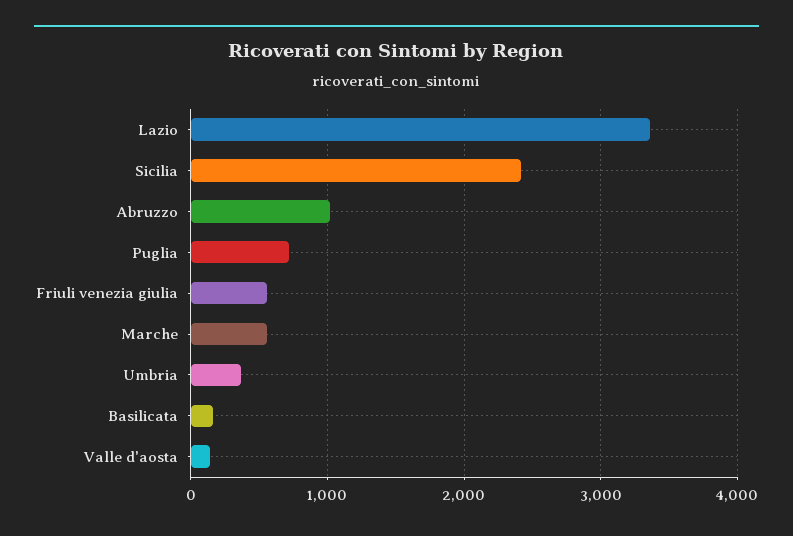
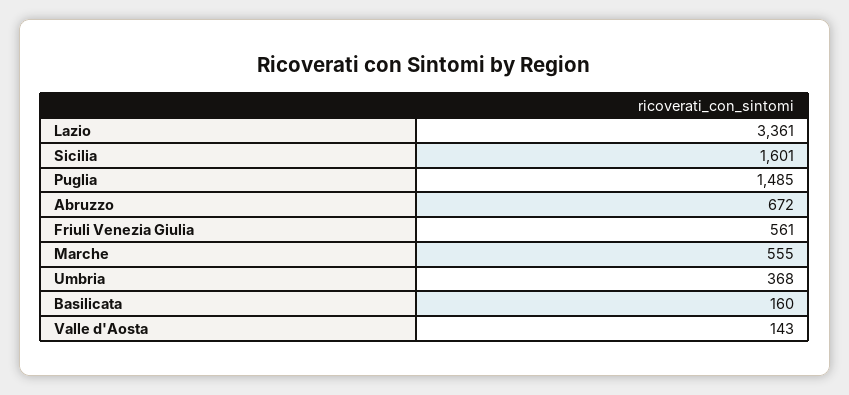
Sicilia: 2400 -> 1601
Abruzzo: 1000 -> 672
Puglia: 700 -> 1485

